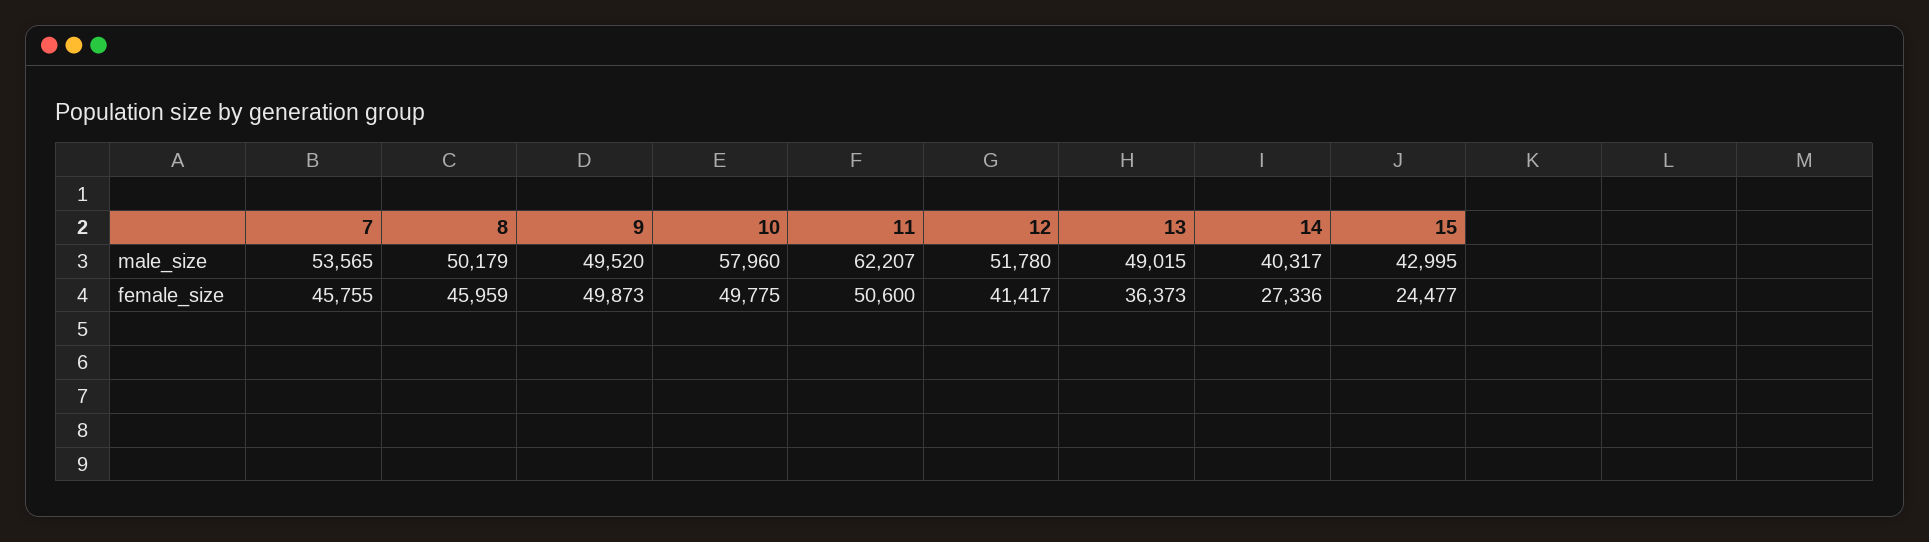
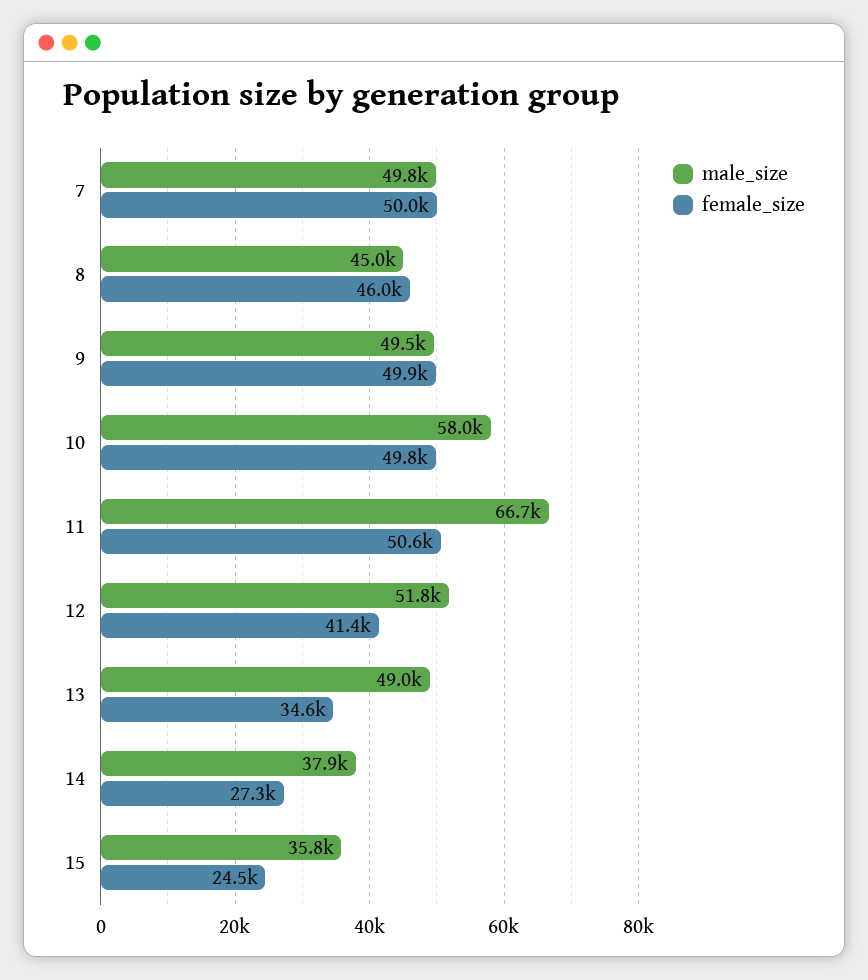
male_size, 7: 53565 -> 49800
male_size, 8: 50179 -> 45000
male_size, 11: 62207 -> 66700
male_size, 14: 40317 -> 37900
male_size, 15: 42995 -> 35800
female_size, 7: 45755 -> 50000
female_size, 13: 36373 -> 34600

